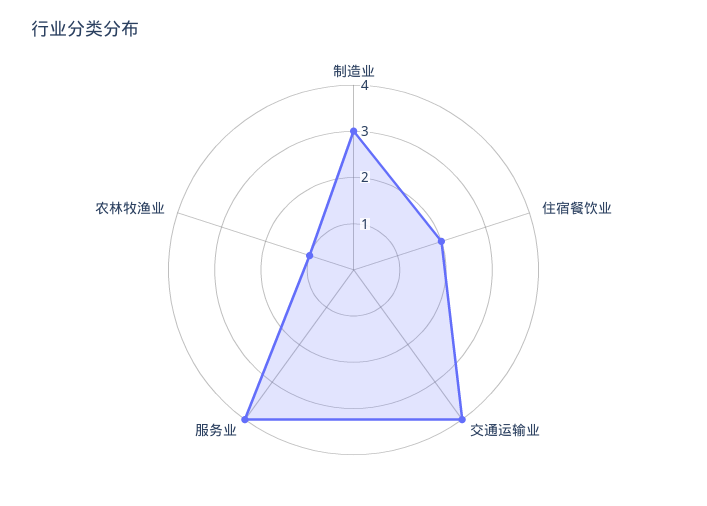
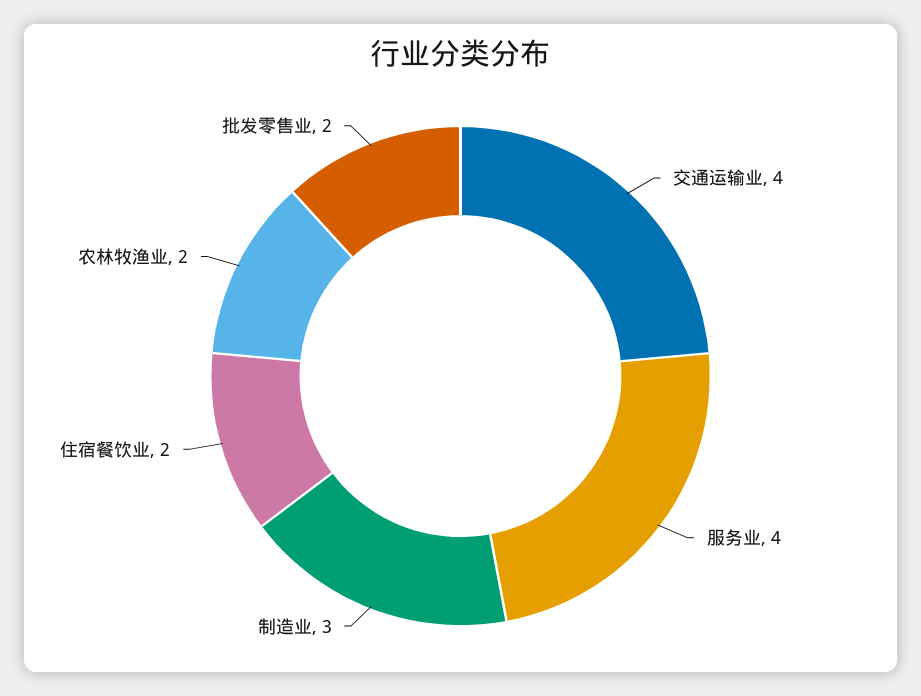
农林牧渔业: 1 -> 2
批发零售业: none -> 2

